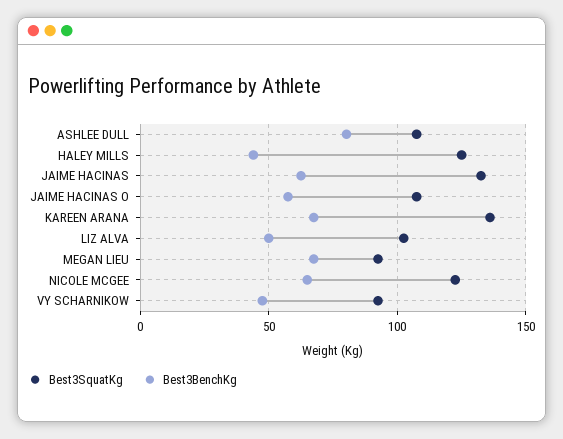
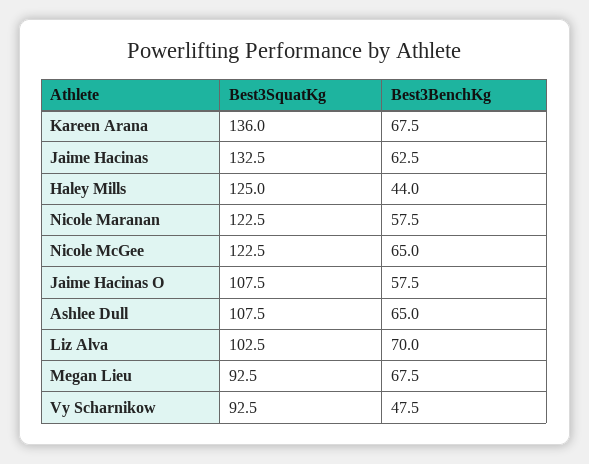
Best3BenchKg, ASHLEE DULL: 80 -> 65
Best3BenchKg, LIZ ALVA: 50 -> 70
Best3SquatKg, Nicole Maranan: none -> 122.5
Best3BenchKg, Nicole Maranan: none -> 57.5

